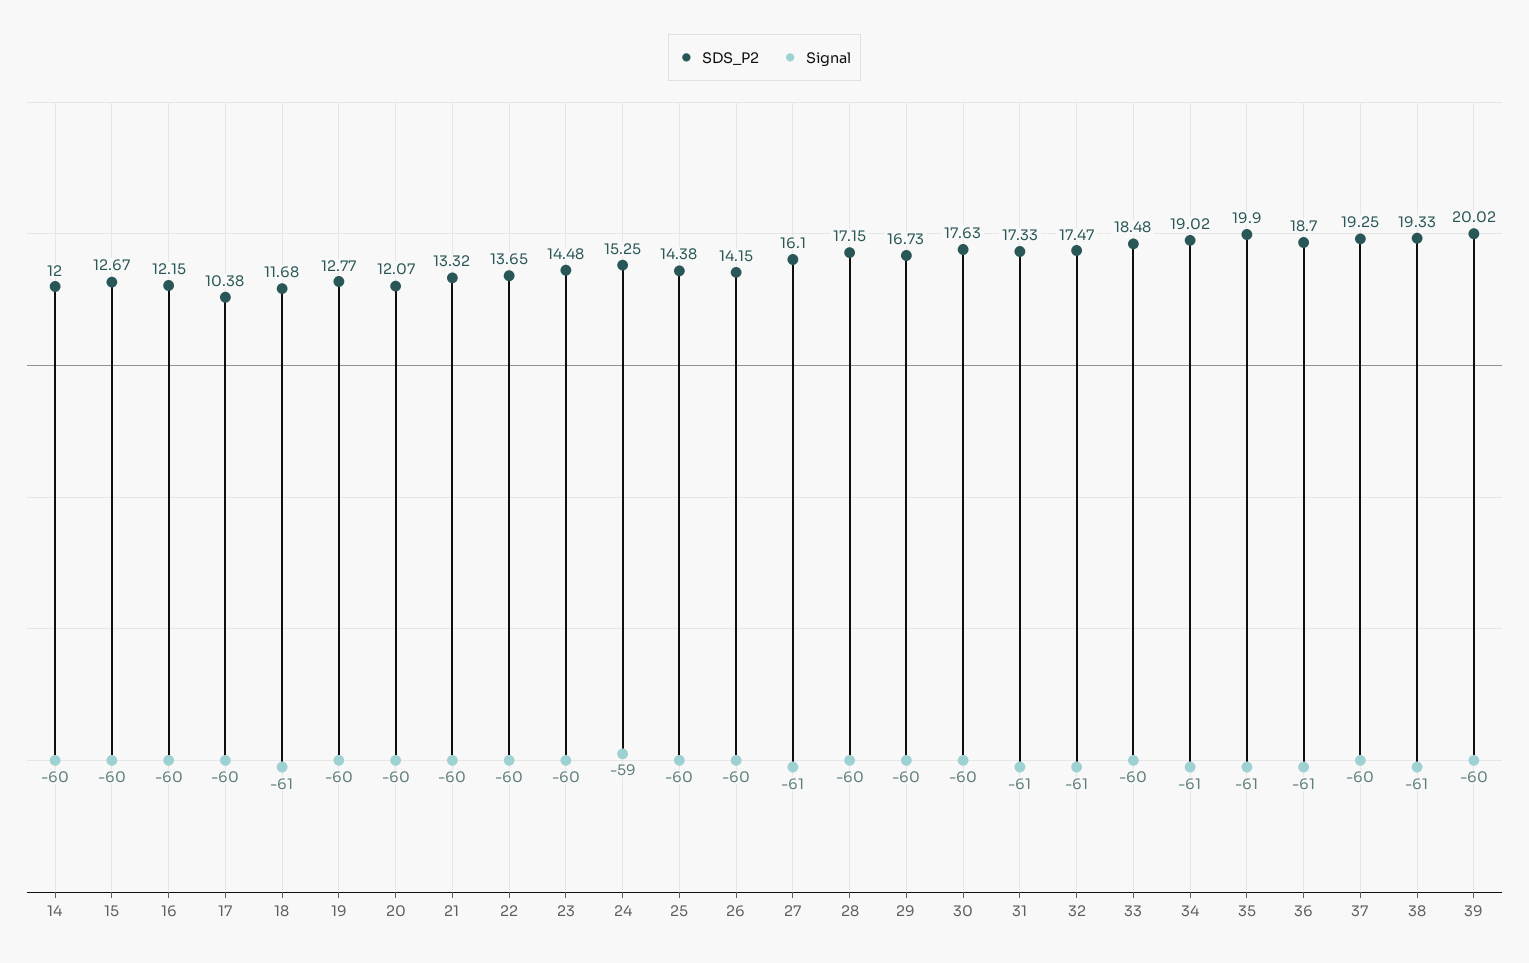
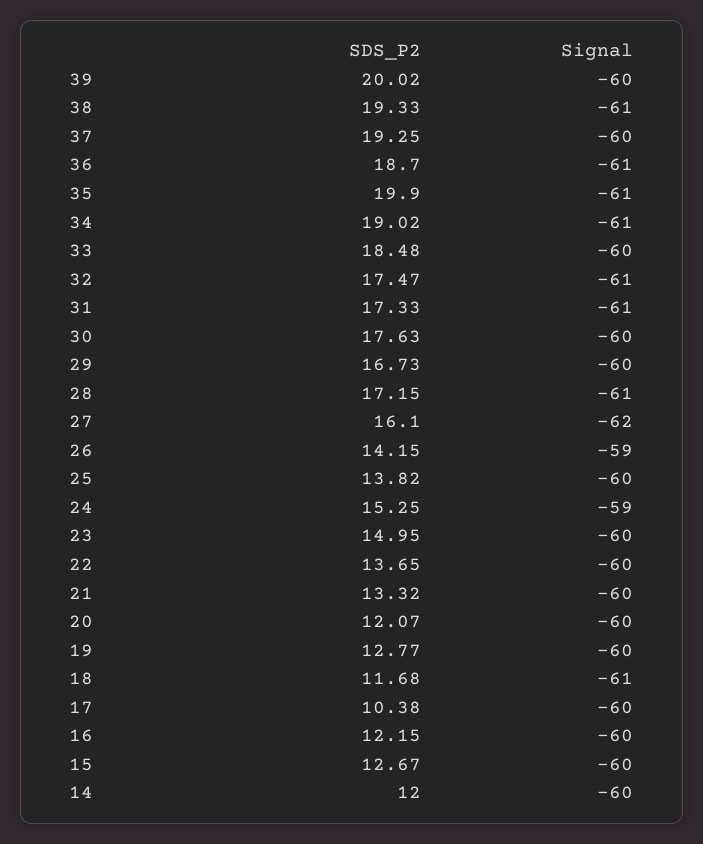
SDS_P2, 23: 14.48 -> 14.95
SDS_P2, 25: 14.38 -> 13.82
Signal, 26: -60 -> -59
Signal, 27: -61 -> -62
Signal, 28: -60 -> -61

